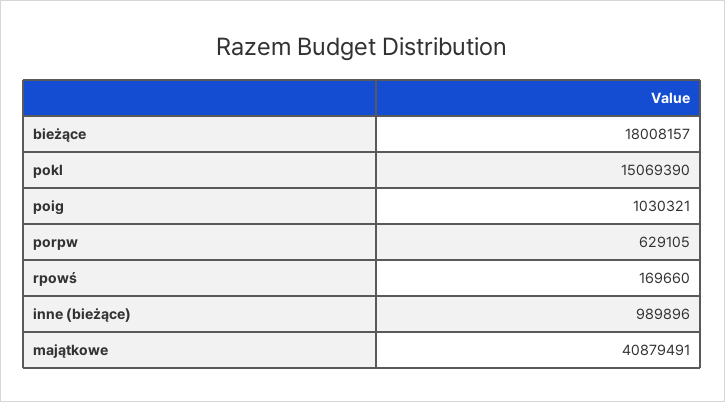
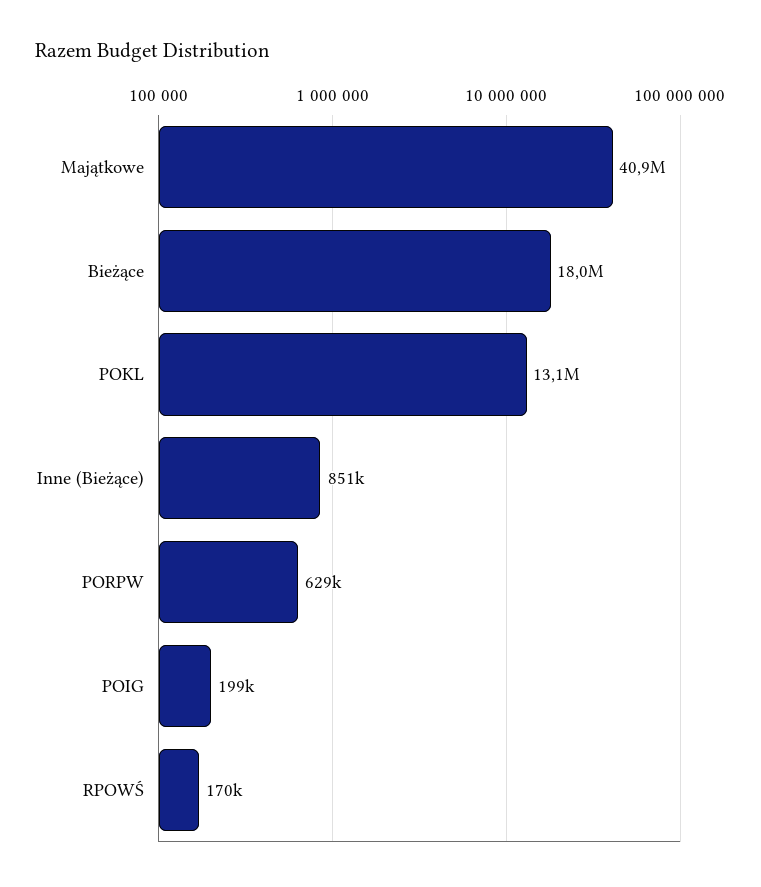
pokl: 15069390 -> 13100000
poig: 1030321 -> 199000
inne (bieżące): 989896 -> 851000

